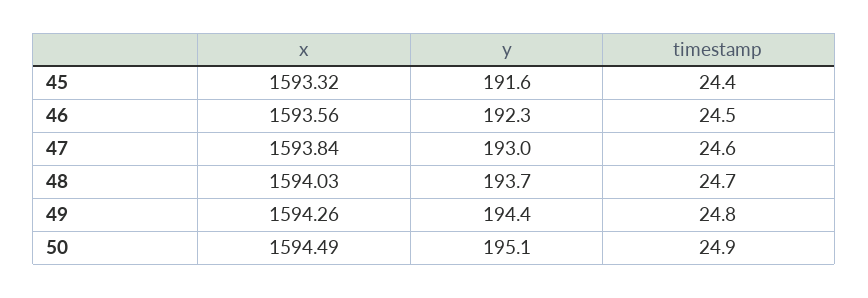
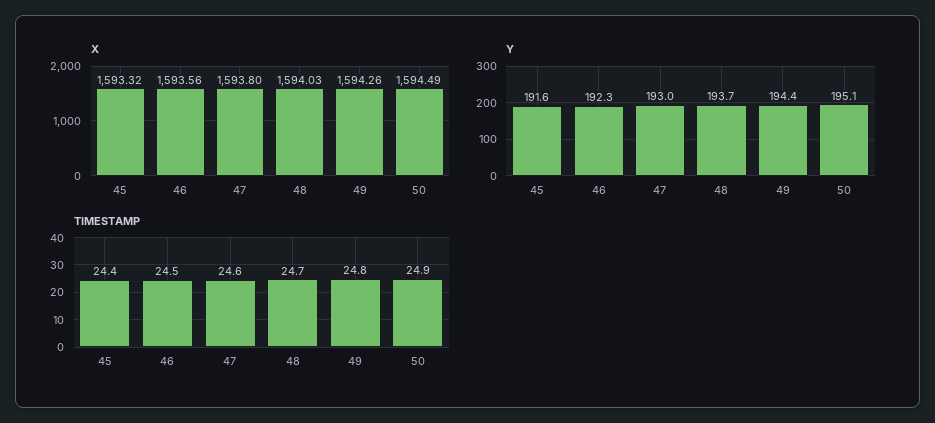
x, 47: 1593.84 -> 1593.8

